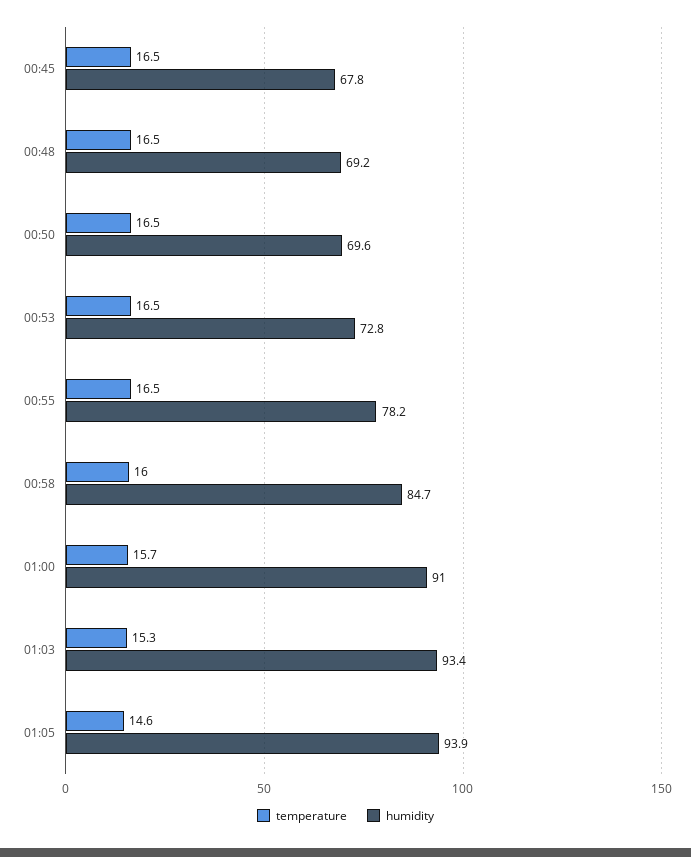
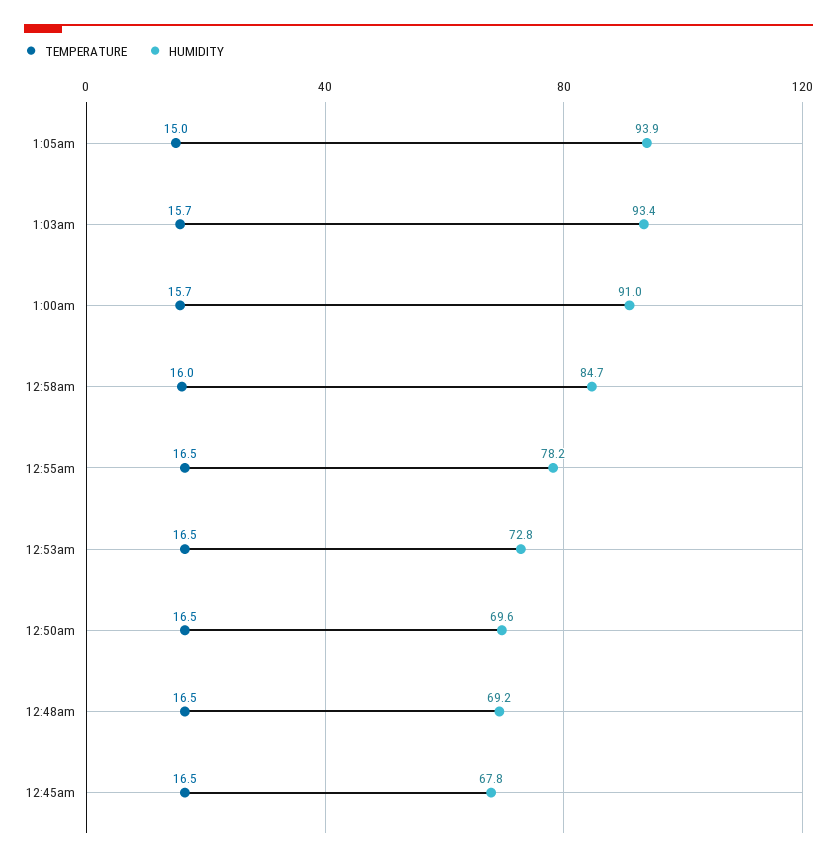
temperature, 01:03: 15.3 -> 15.7
temperature, 01:05: 14.6 -> 15

